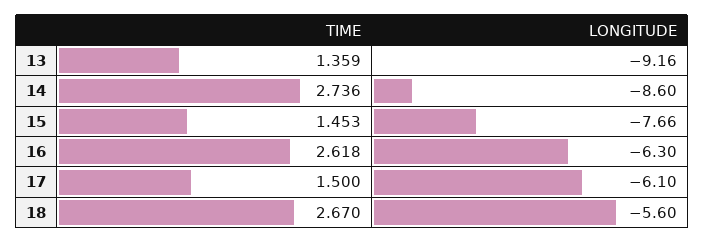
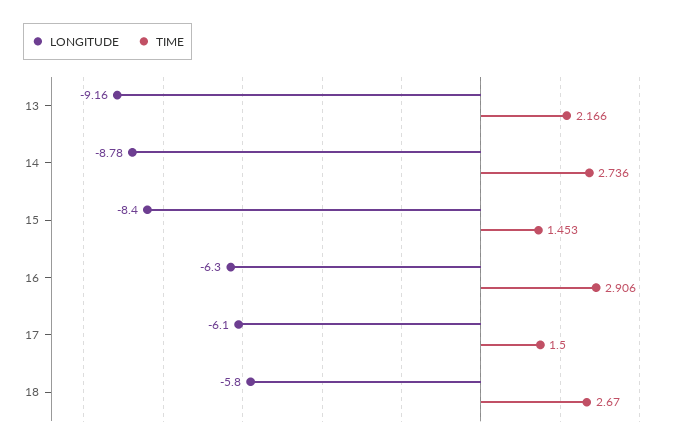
TIME, 13: 1.359 -> 2.166
LONGITUDE, 14: -8.6 -> -8.78
LONGITUDE, 15: -7.66 -> -8.4
TIME, 16: 2.618 -> 2.906
LONGITUDE, 18: -5.6 -> -5.8

